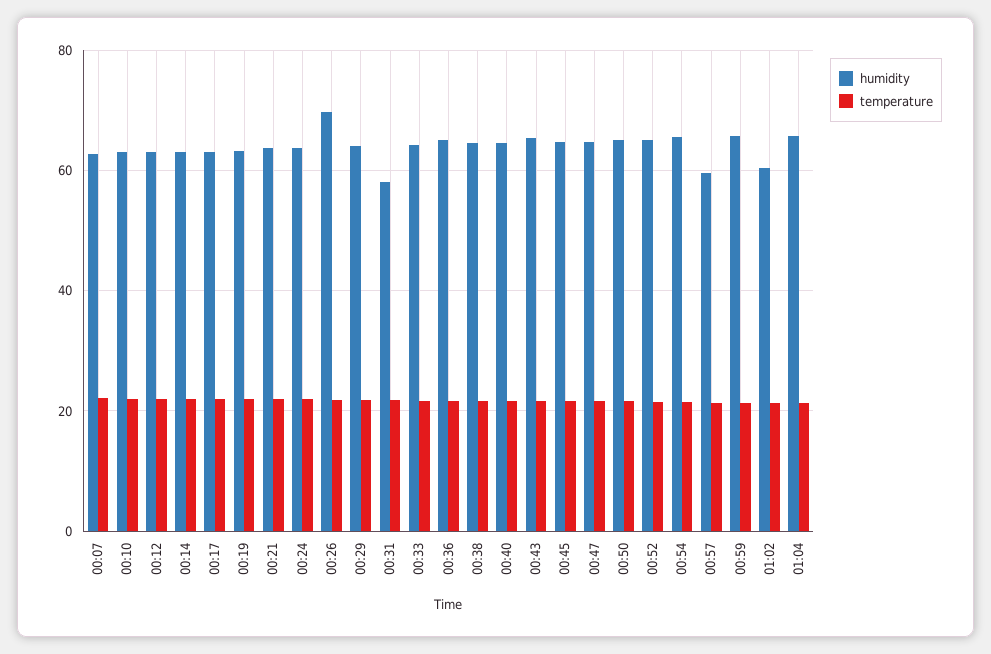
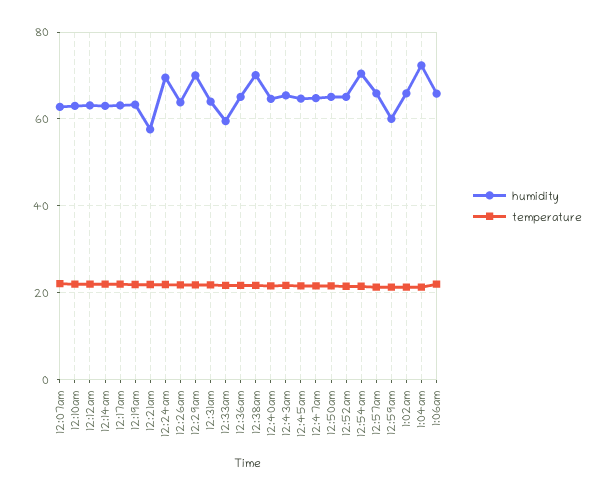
humidity, 00:21: 64 -> 58
humidity, 00:24: 64 -> 70
humidity, 00:26: 70 -> 64
humidity, 00:29: 64 -> 70
humidity, 00:31: 58 -> 64
humidity, 00:33: 64 -> 60
humidity, 00:38: 64 -> 70
humidity, 00:54: 66 -> 70
humidity, 00:57: 60 -> 66
humidity, 00:59: 66 -> 60
humidity, 01:02: 60 -> 66
humidity, 01:04: 66 -> 72
humidity, 1:06am: none -> 66
temperature, 1:06am: none -> 22

